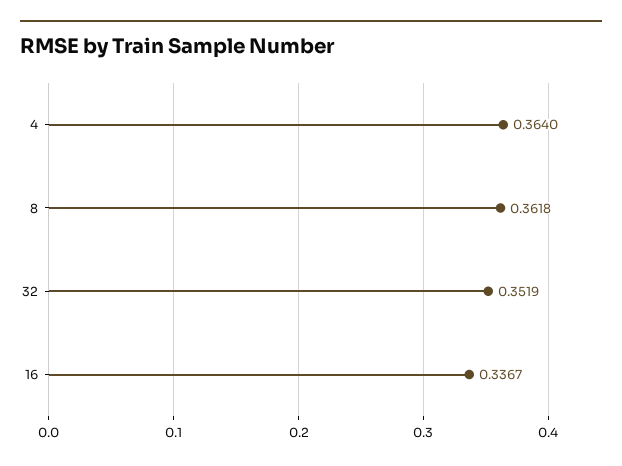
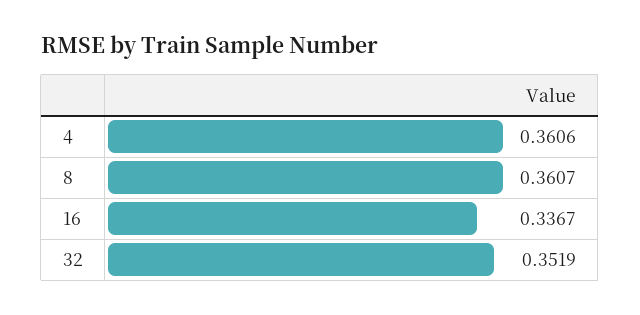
4: 0.364 -> 0.3606
8: 0.3618 -> 0.3607

